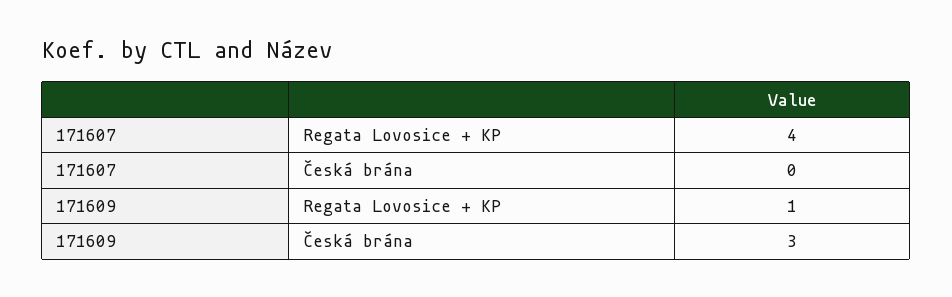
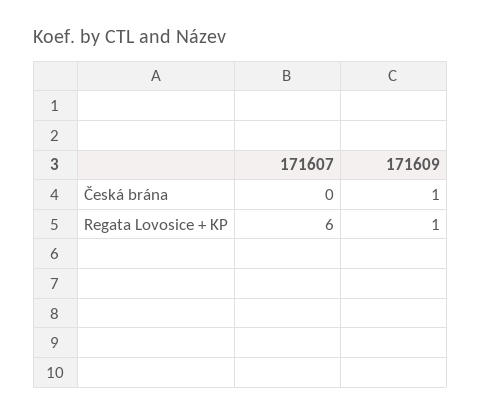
171607, Regata Lovosice + KP: 4 -> 6
171609, Česká brána: 3 -> 1

